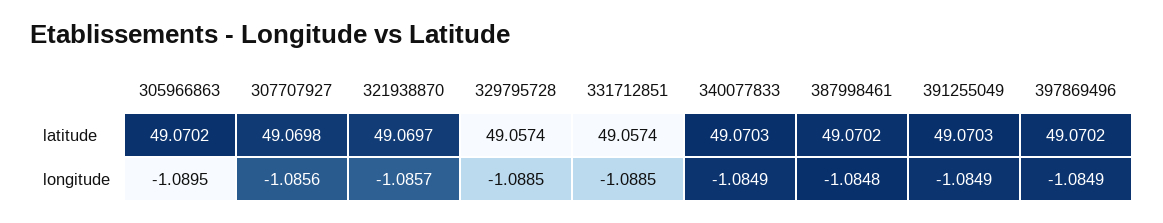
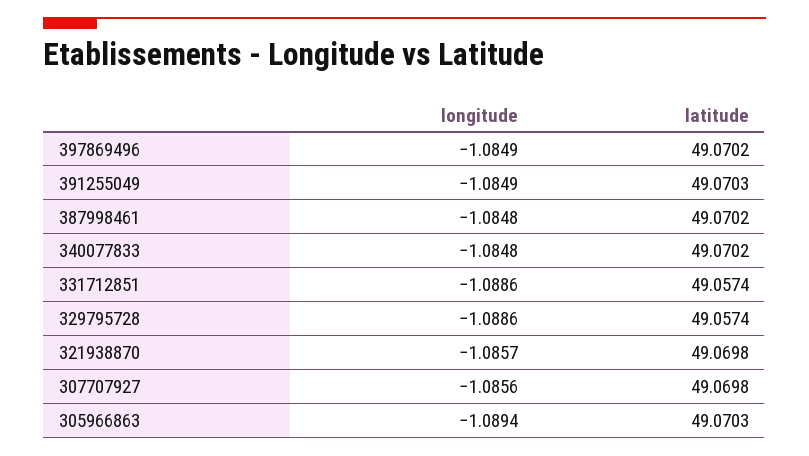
305966863, latitude: 49.0702 -> 49.0703
321938870, latitude: 49.0697 -> 49.0698
340077833, latitude: 49.0703 -> 49.0702
305966863, longitude: -1.0895 -> -1.0894
329795728, longitude: -1.0885 -> -1.0886
331712851, longitude: -1.0885 -> -1.0886
340077833, longitude: -1.0849 -> -1.0848

